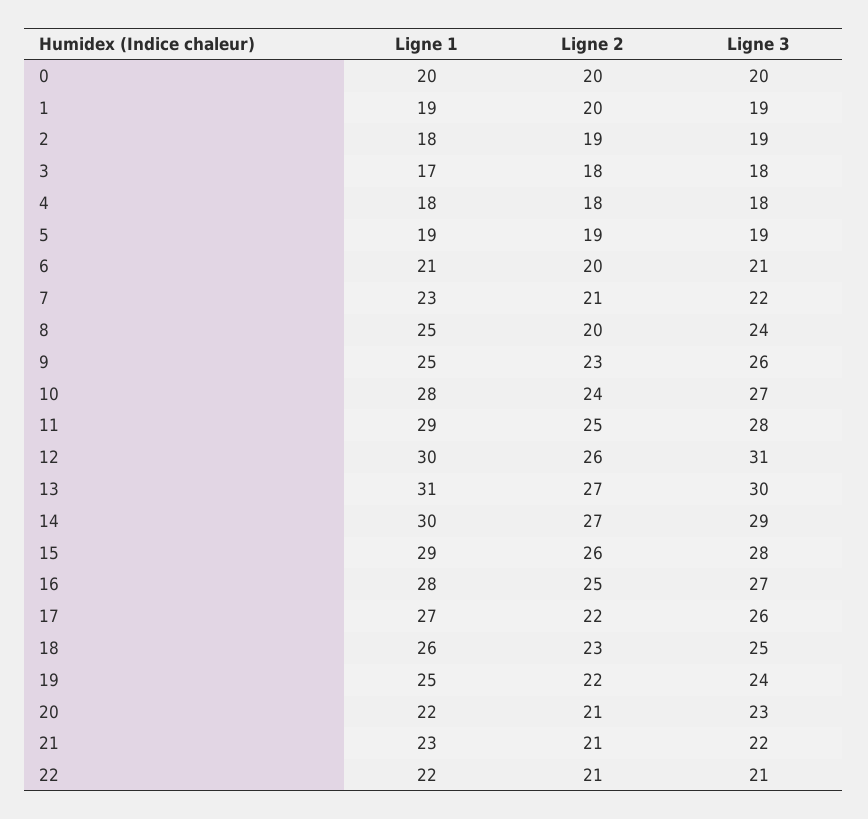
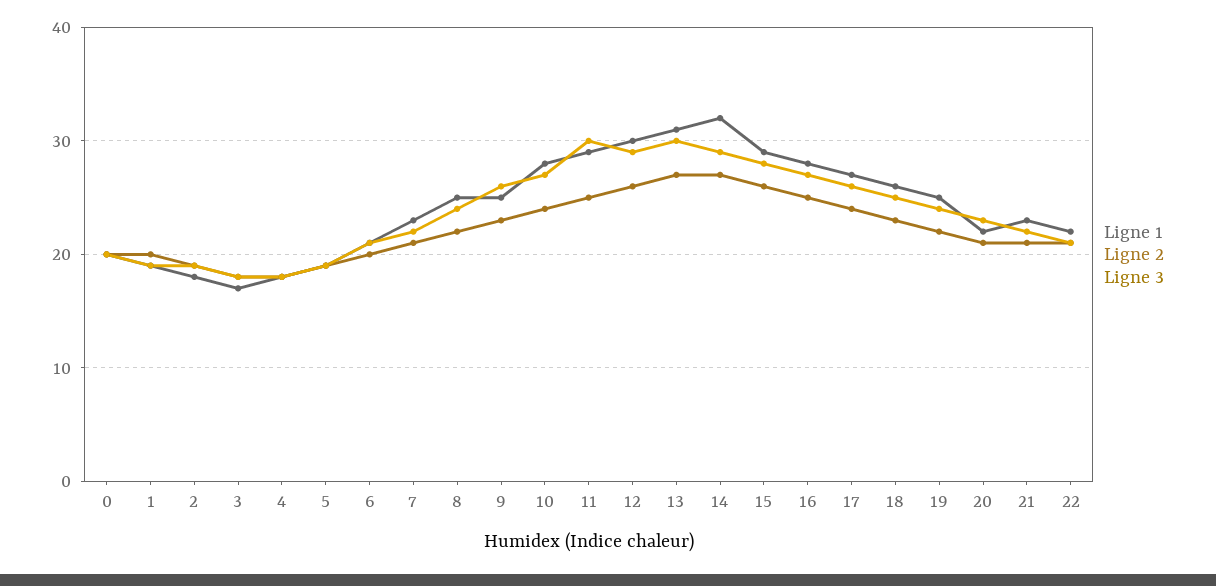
Ligne 2, 8: 20 -> 22
Ligne 3, 11: 28 -> 30
Ligne 3, 12: 31 -> 29
Ligne 1, 14: 30 -> 32
Ligne 2, 17: 22 -> 24

